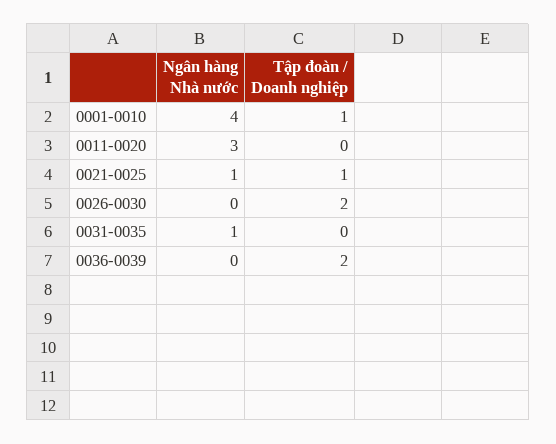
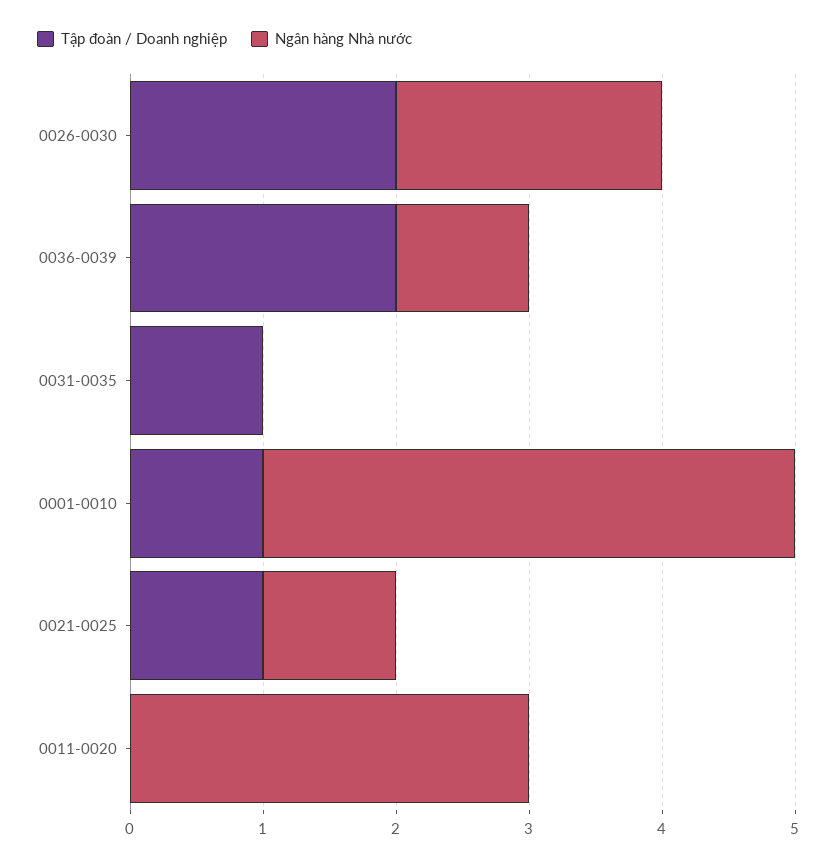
Ngân hàng Nhà nước, 0026-0030: 0 -> 2
Ngân hàng Nhà nước, 0031-0035: 1 -> 0
Tập đoàn / Doanh nghiệp, 0031-0035: 0 -> 1
Ngân hàng Nhà nước, 0036-0039: 0 -> 1

